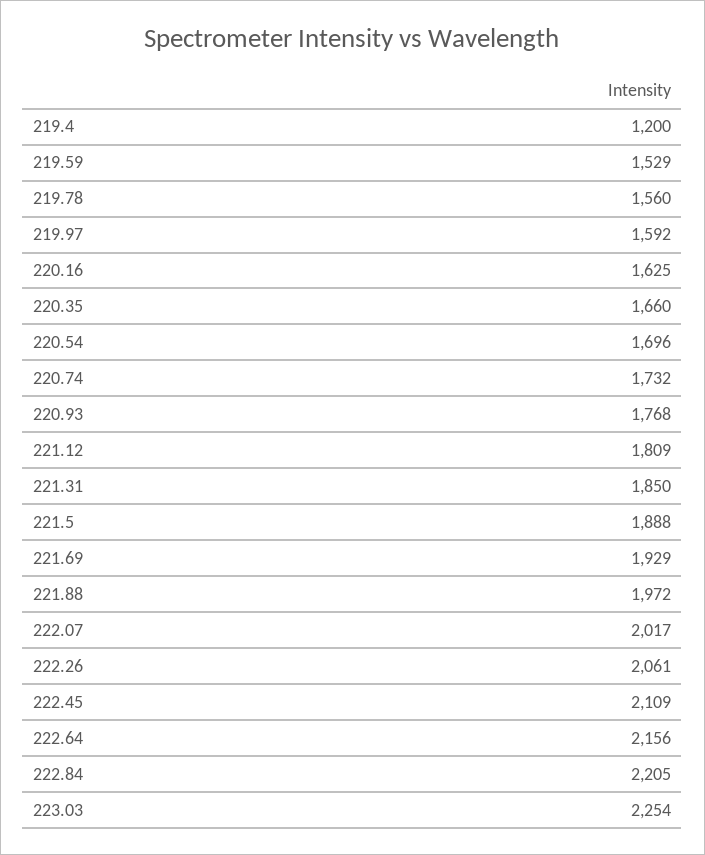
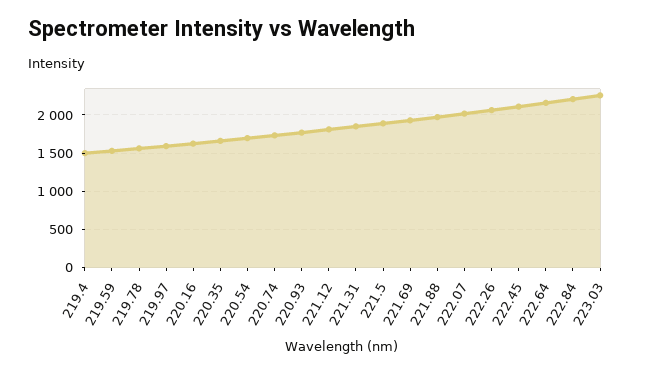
219.4: 1200 -> 1500

